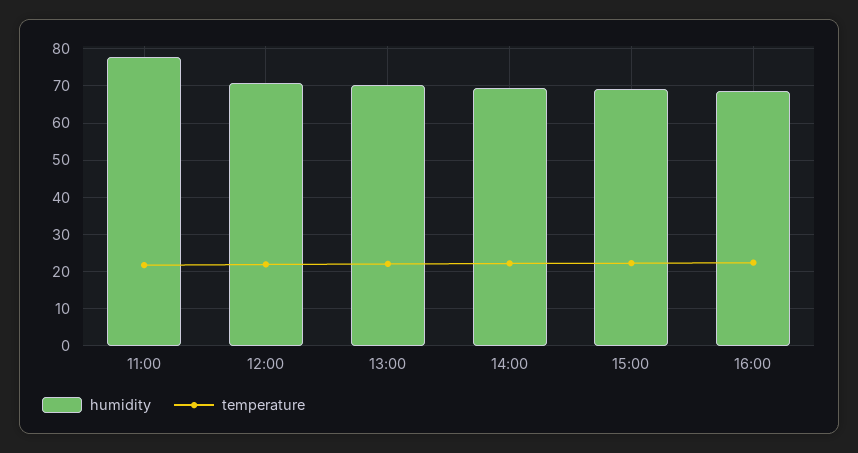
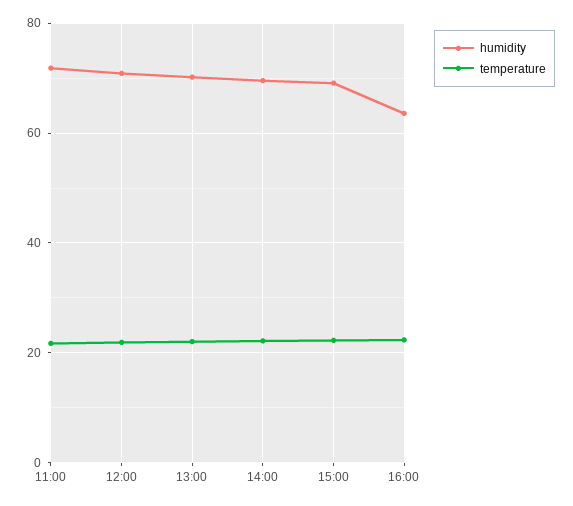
humidity, 11:00: 78 -> 72
humidity, 16:00: 68 -> 64

